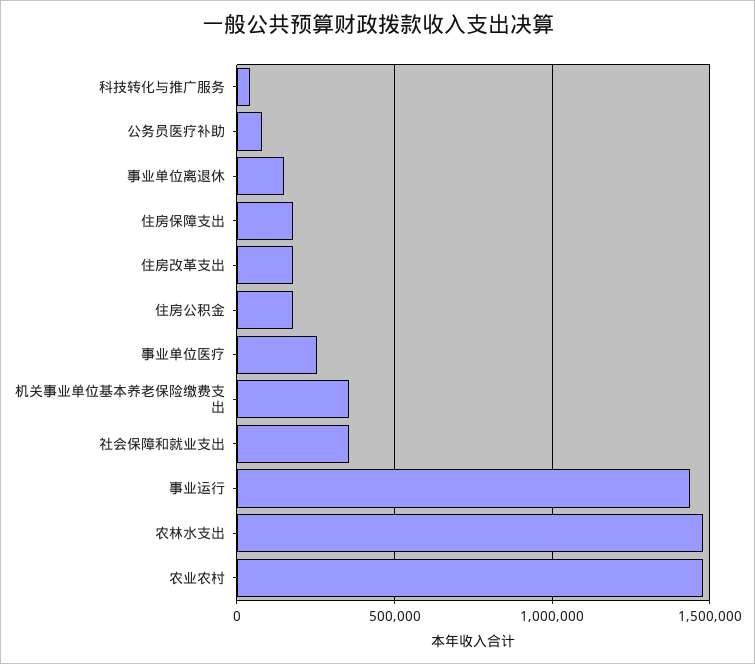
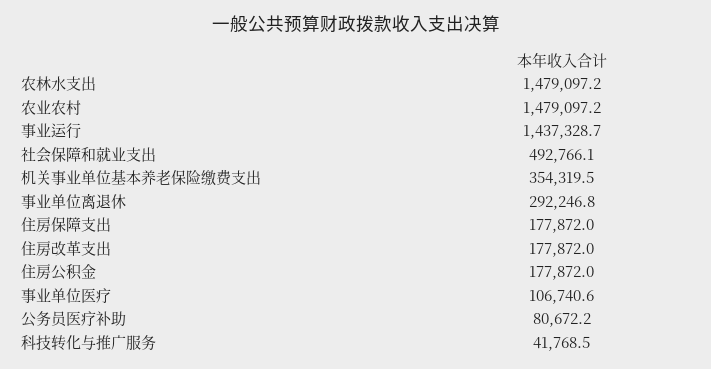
事业单位离退休: 150000 -> 292246.8
事业单位医疗: 250000 -> 106740.6
社会保障和就业支出: 350000 -> 492766.1

